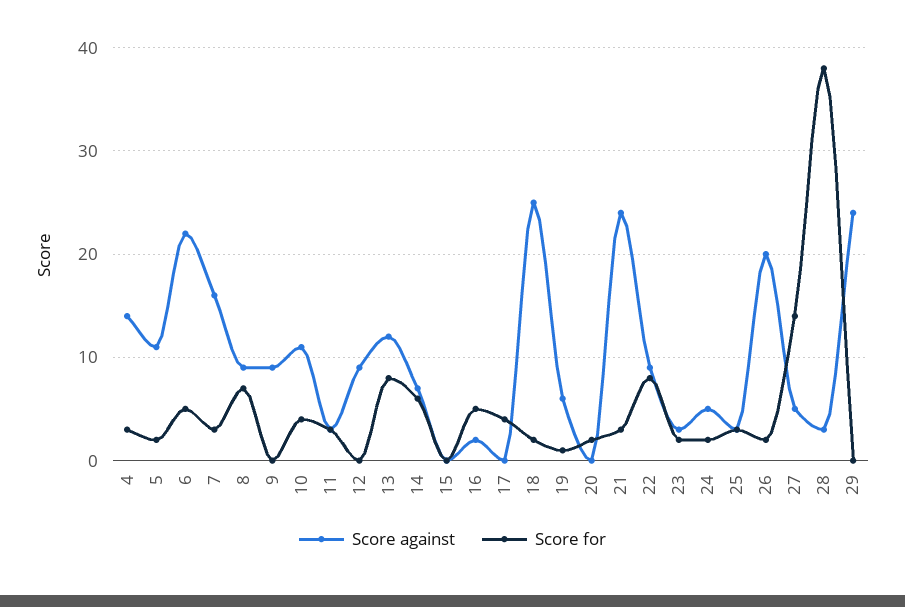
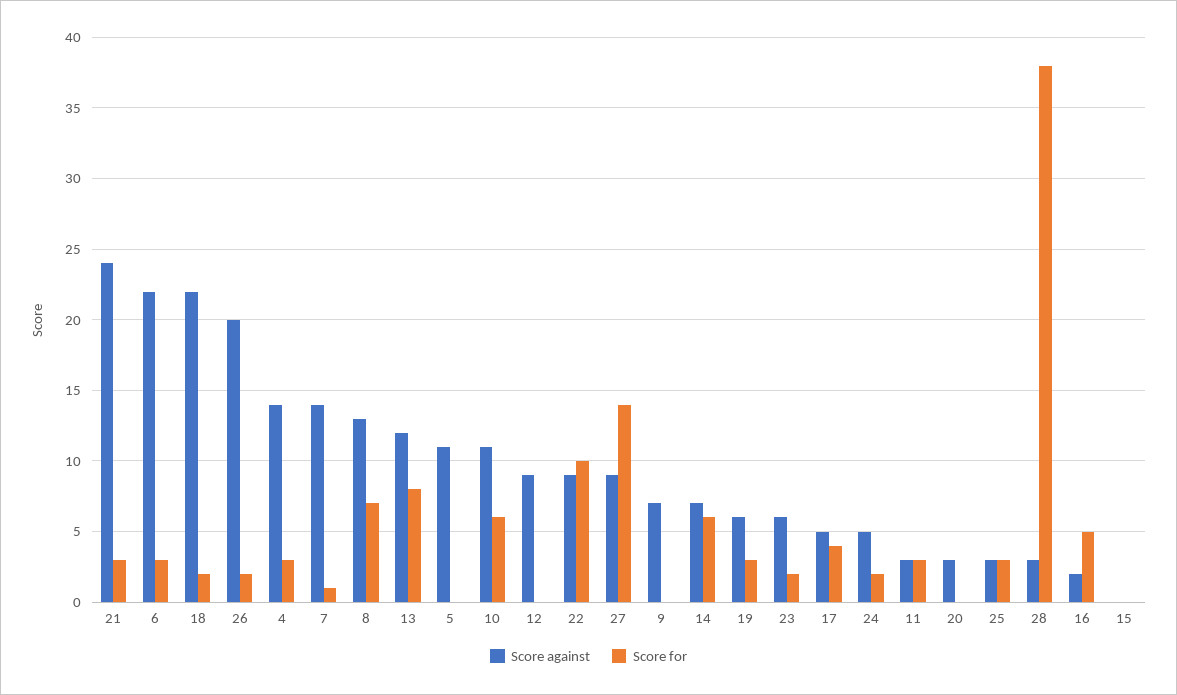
Score for, 5: 2 -> 0
Score for, 6: 5 -> 3
Score against, 7: 16 -> 14
Score for, 7: 3 -> 1
Score against, 8: 9 -> 13
Score against, 9: 9 -> 7
Score for, 10: 4 -> 6
Score against, 17: 0 -> 5
Score against, 18: 25 -> 22
Score for, 19: 1 -> 3
Score against, 20: 0 -> 3
Score for, 20: 2 -> 0
Score for, 22: 8 -> 10
Score against, 23: 3 -> 6
Score against, 27: 5 -> 9
Score against, 29: 24 -> none
Score for, 29: 0 -> none

